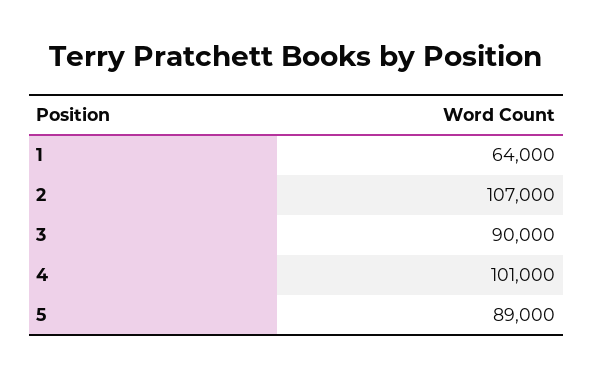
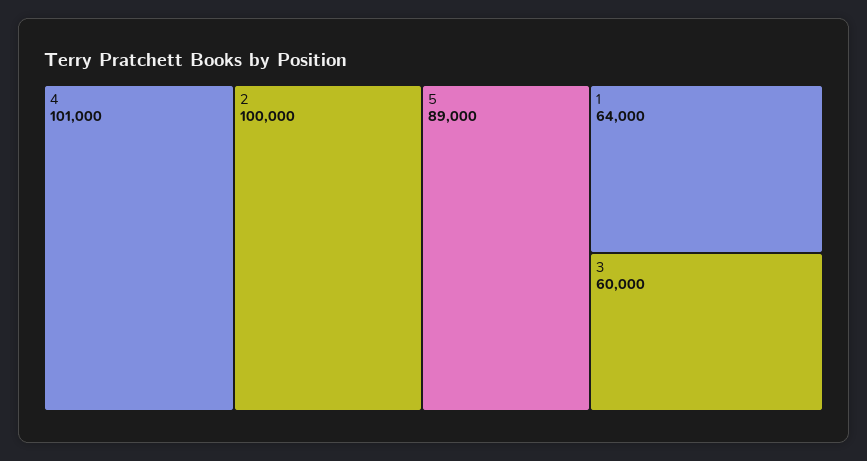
2: 107000 -> 100000
3: 90000 -> 60000

